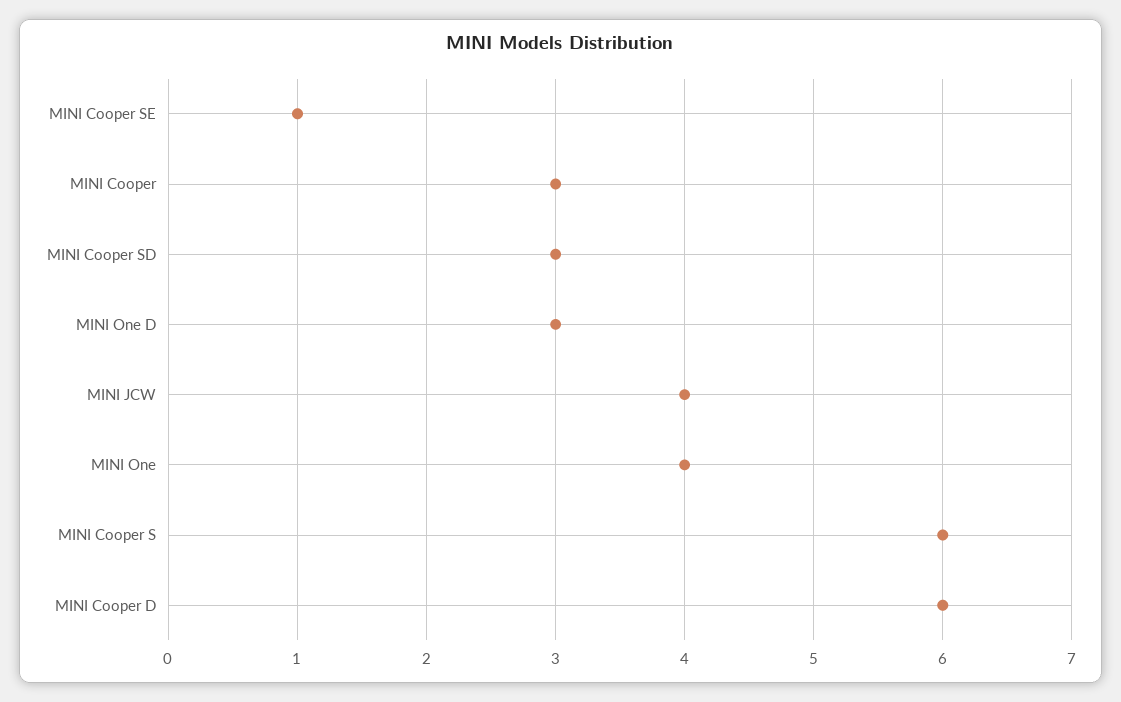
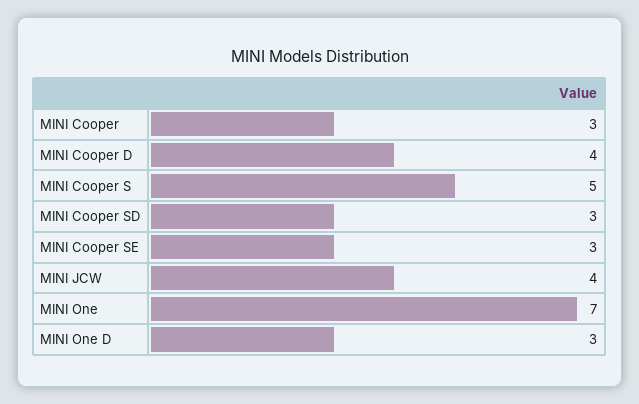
MINI Cooper SE: 1 -> 3
MINI One: 4 -> 7
MINI Cooper S: 6 -> 5
MINI Cooper D: 6 -> 4

